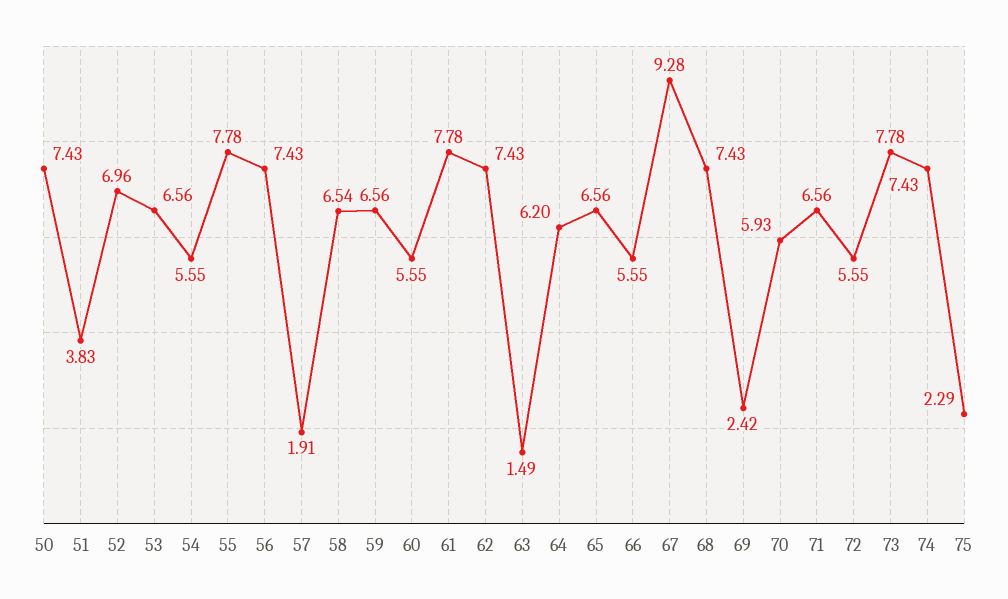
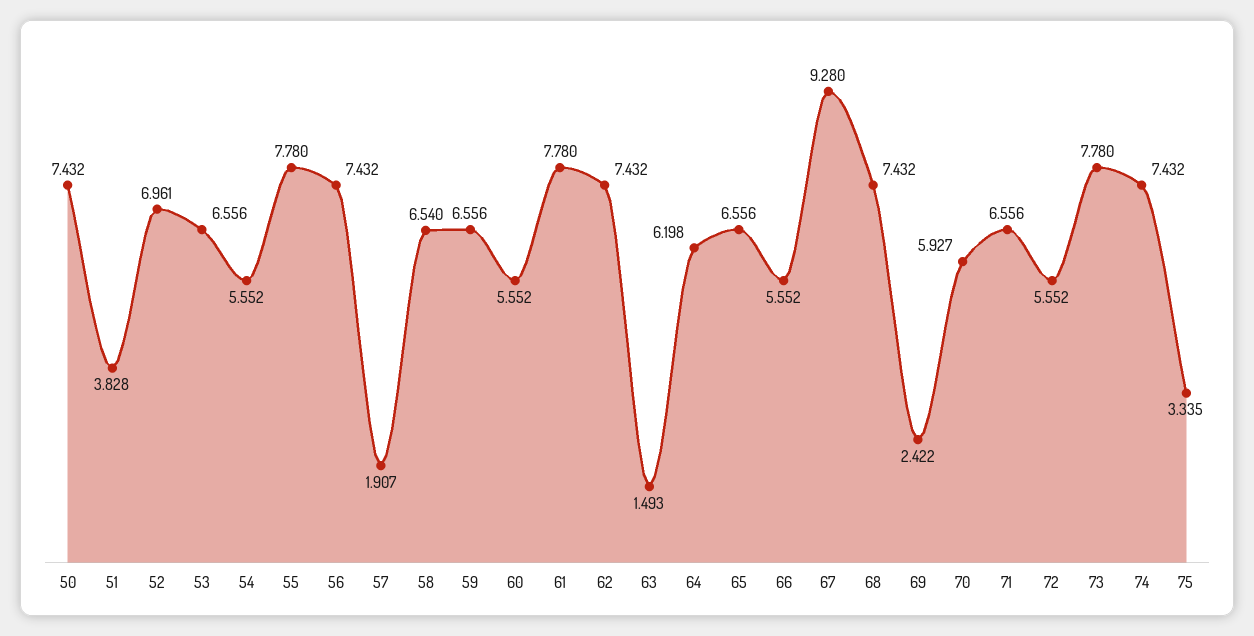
75: 2.29 -> 3.335

